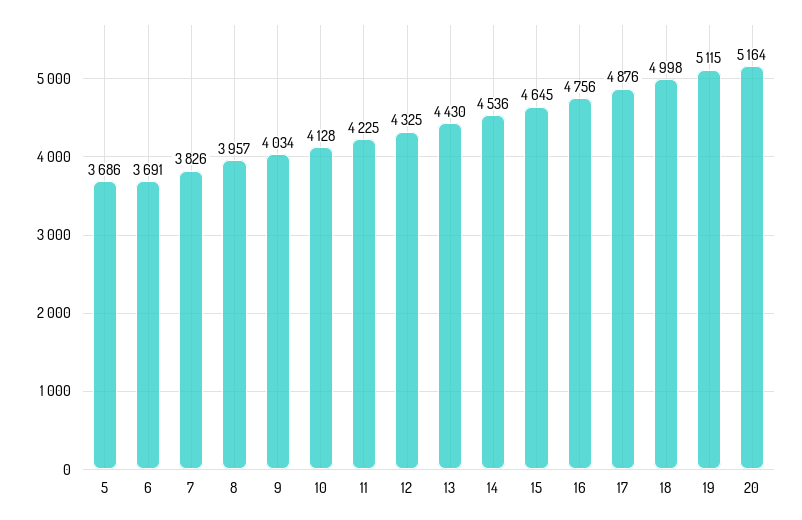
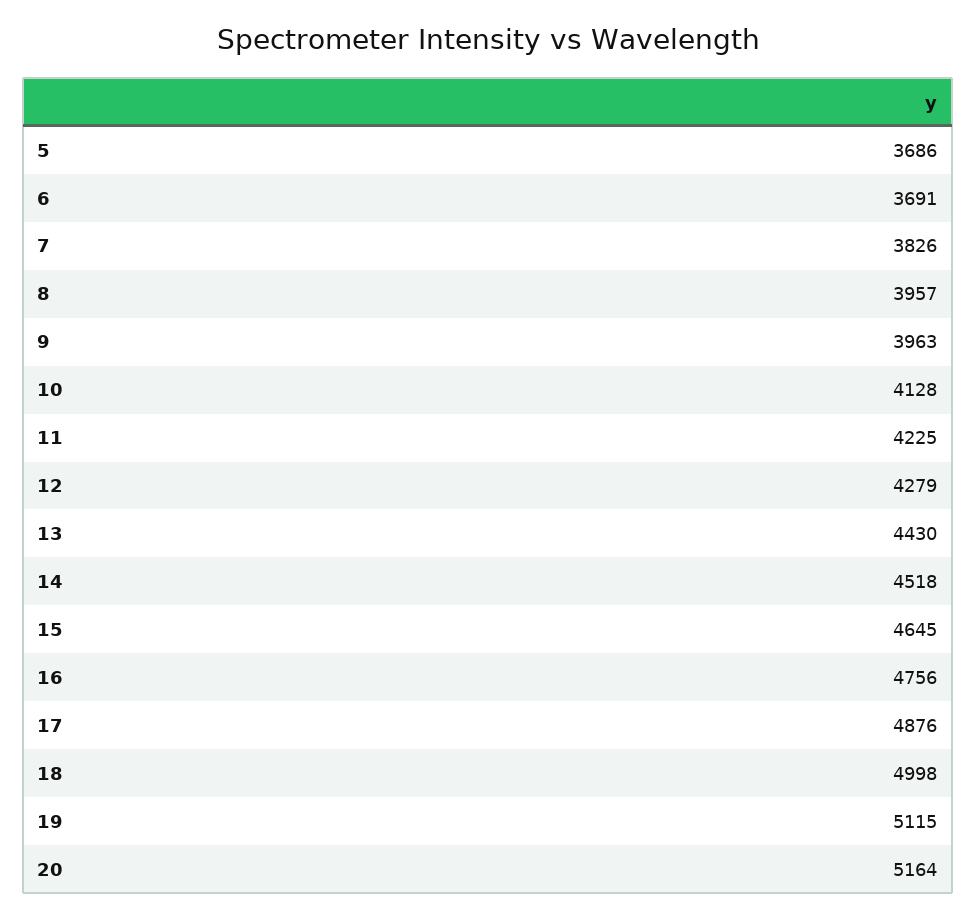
9: 4034 -> 3963
12: 4325 -> 4279
14: 4536 -> 4518

